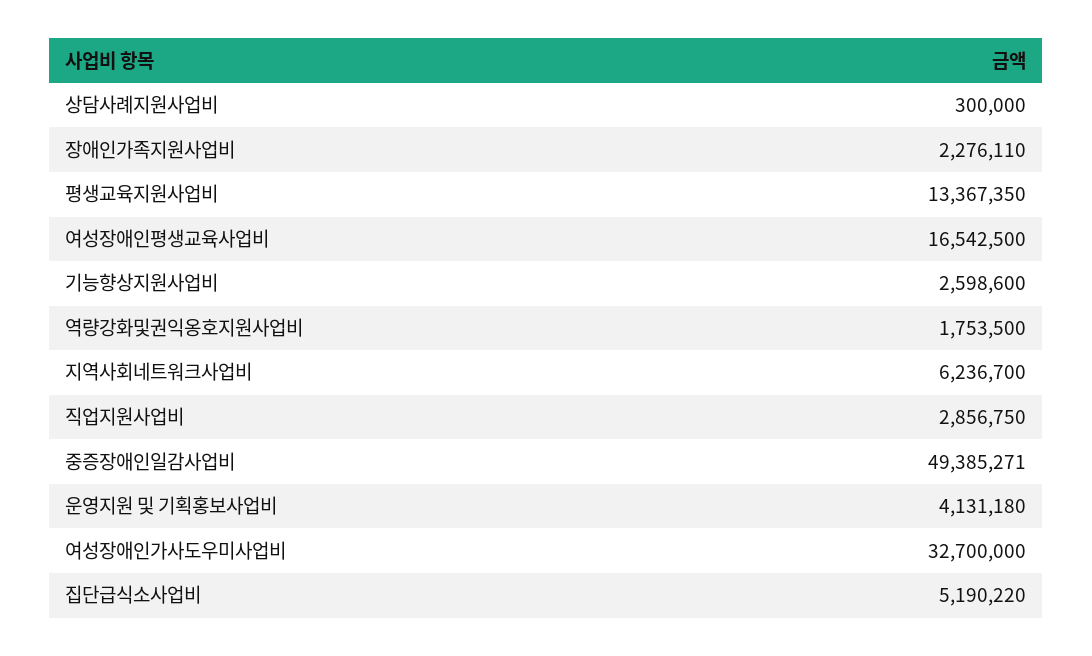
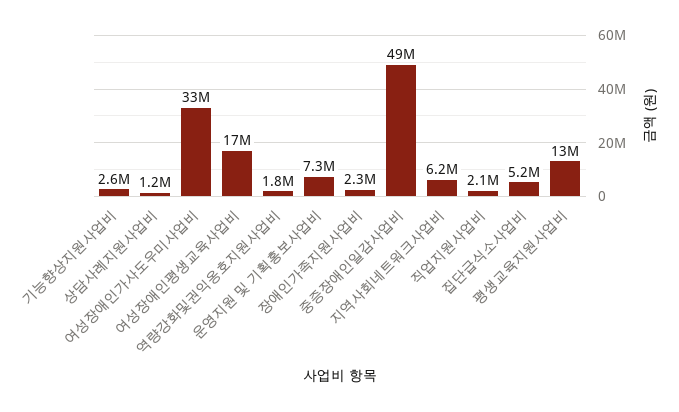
상담사례지원사업비: 300000 -> 1200000
직업지원사업비: 2856750 -> 2100000
운영지원 및 기획홍보사업비: 4131180 -> 7300000

